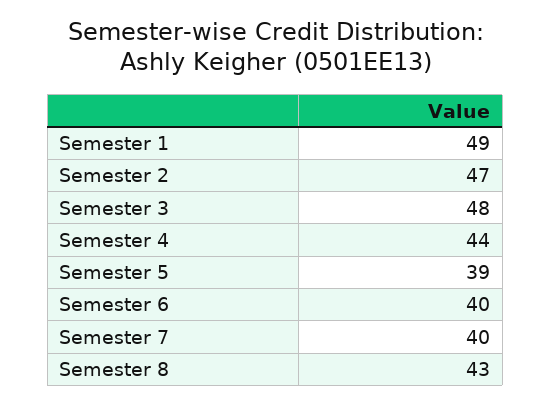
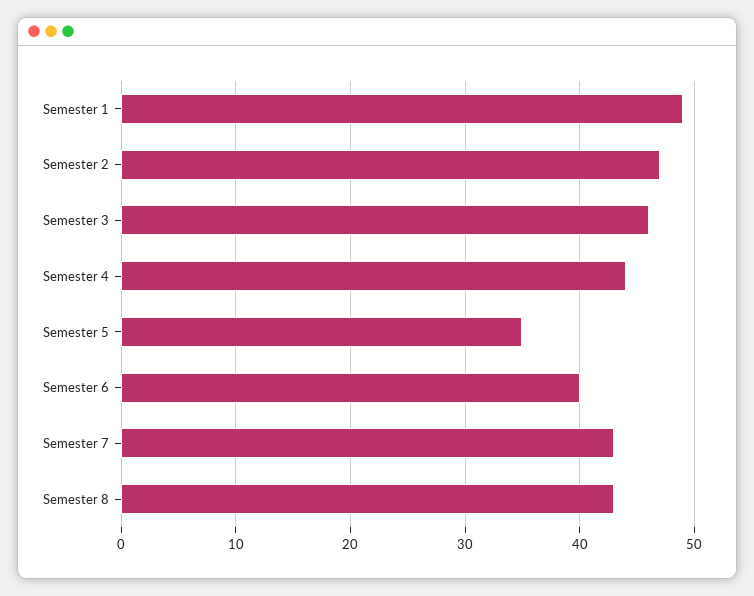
Semester 3: 48 -> 46
Semester 5: 39 -> 35
Semester 7: 40 -> 43

